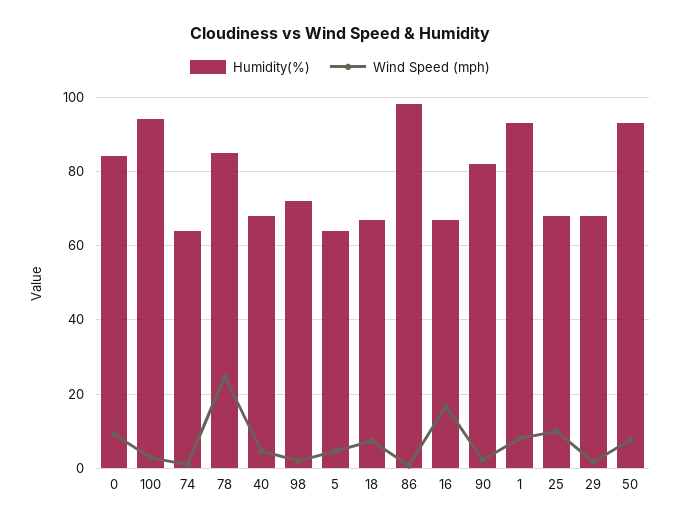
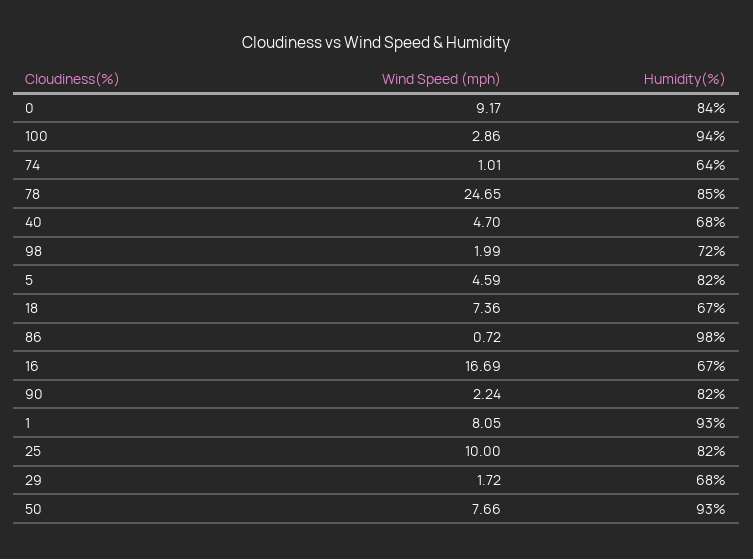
Humidity(%), 5: 64 -> 82
Humidity(%), 25: 68 -> 82

